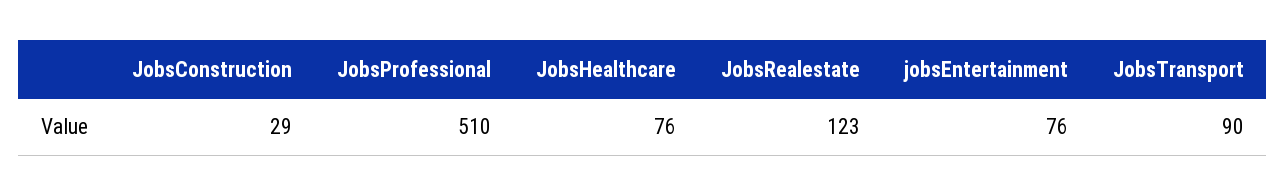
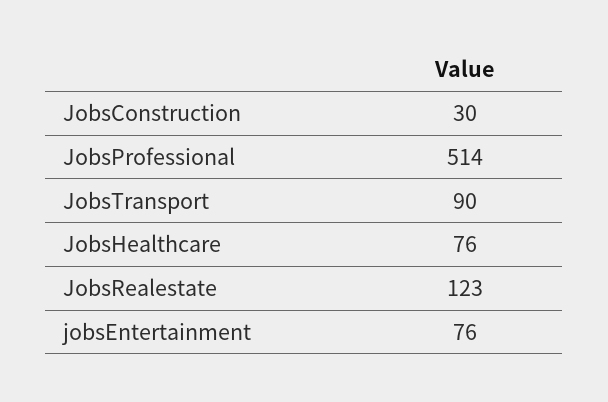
JobsConstruction: 29 -> 30
JobsProfessional: 510 -> 514

